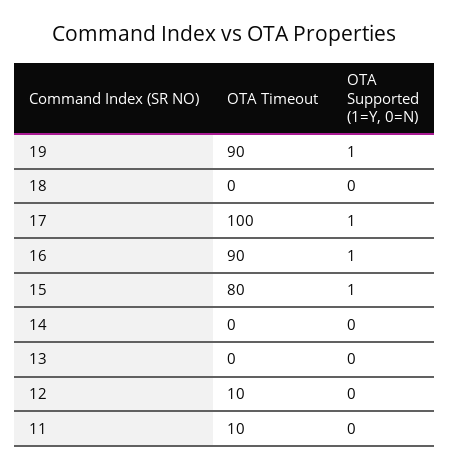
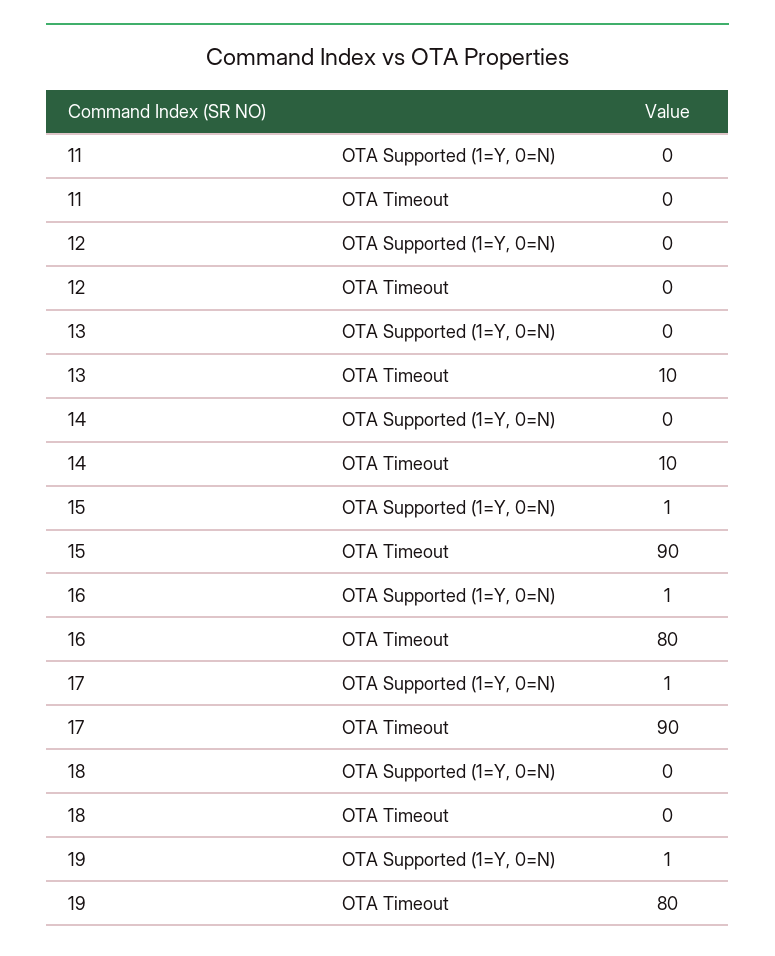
OTA Timeout, 19: 90 -> 80
OTA Timeout, 17: 100 -> 90
OTA Timeout, 16: 90 -> 80
OTA Timeout, 15: 80 -> 90
OTA Timeout, 14: 0 -> 10
OTA Timeout, 13: 0 -> 10
OTA Timeout, 12: 10 -> 0
OTA Timeout, 11: 10 -> 0

